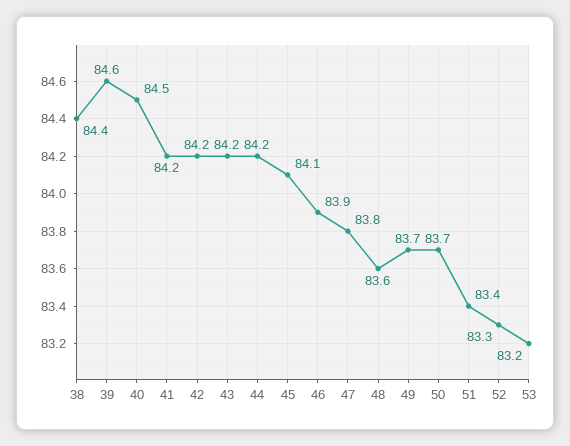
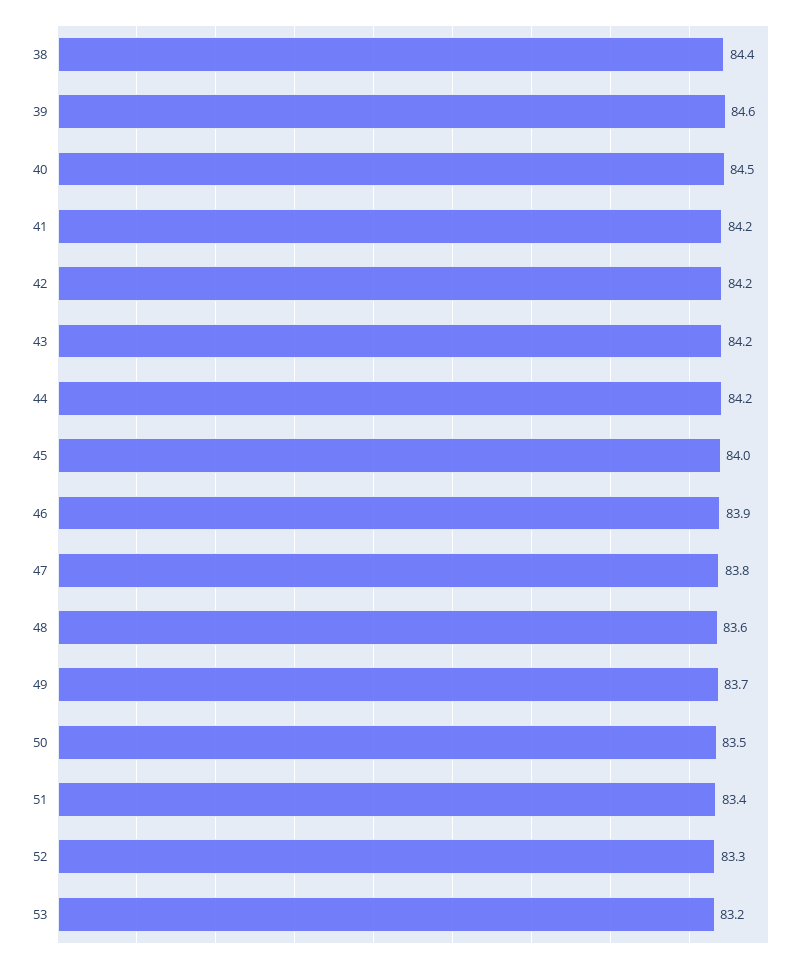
45: 84.1 -> 84
50: 83.7 -> 83.5

